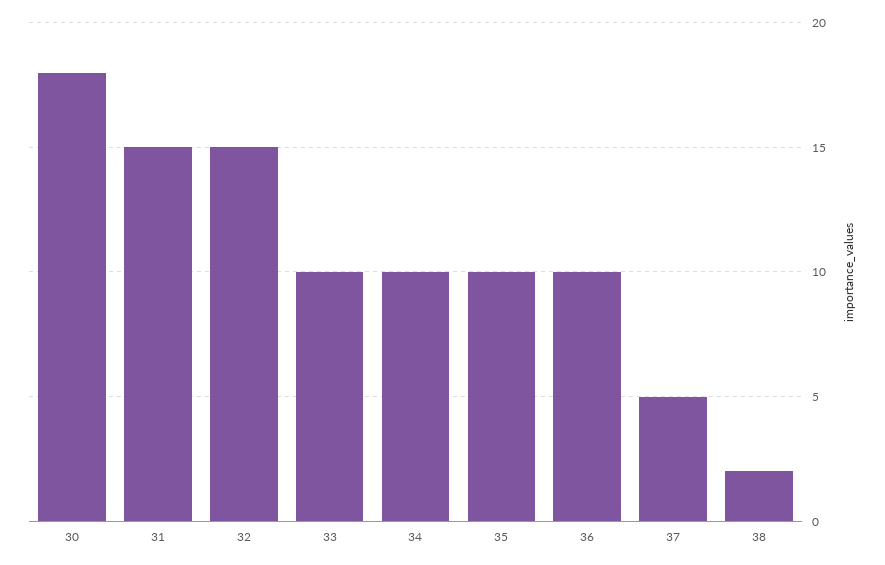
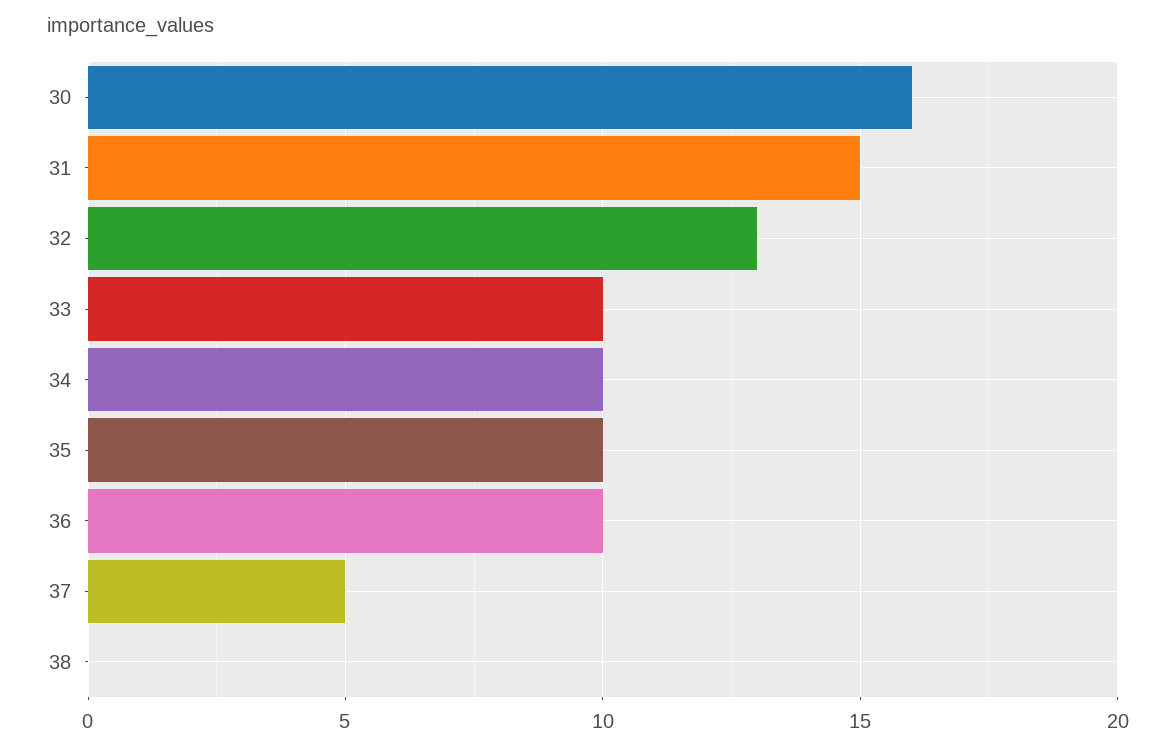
30: 18 -> 16
32: 15 -> 13
38: 2 -> 0

